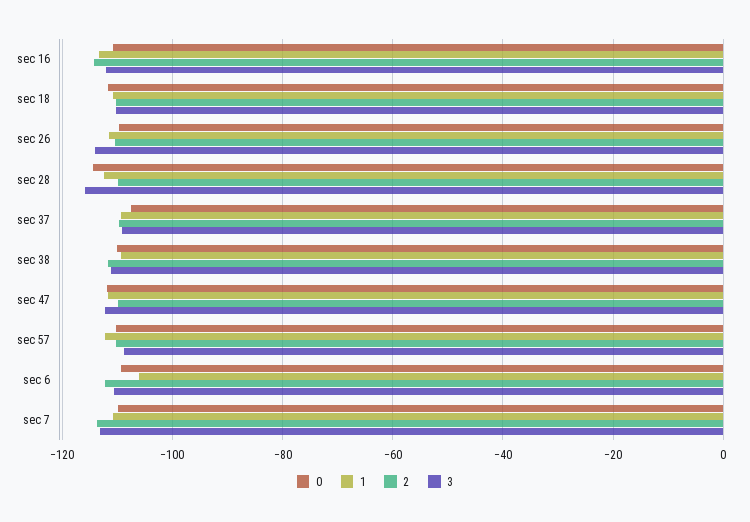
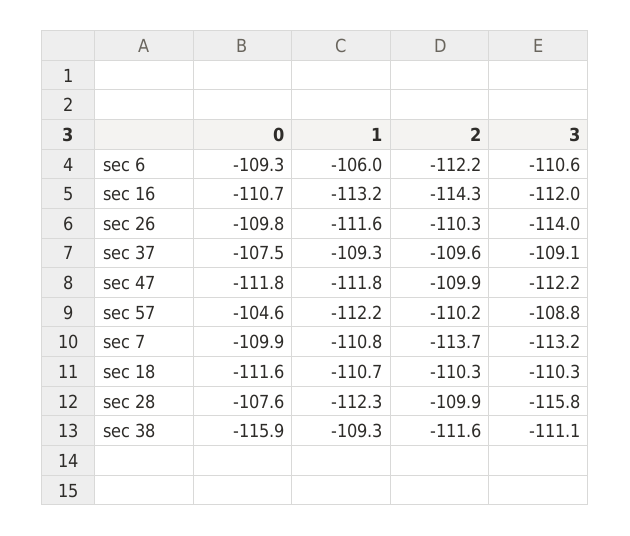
0, sec 28: -114 -> -107.6
0, sec 38: -110 -> -115.9
0, sec 57: -110 -> -104.6

